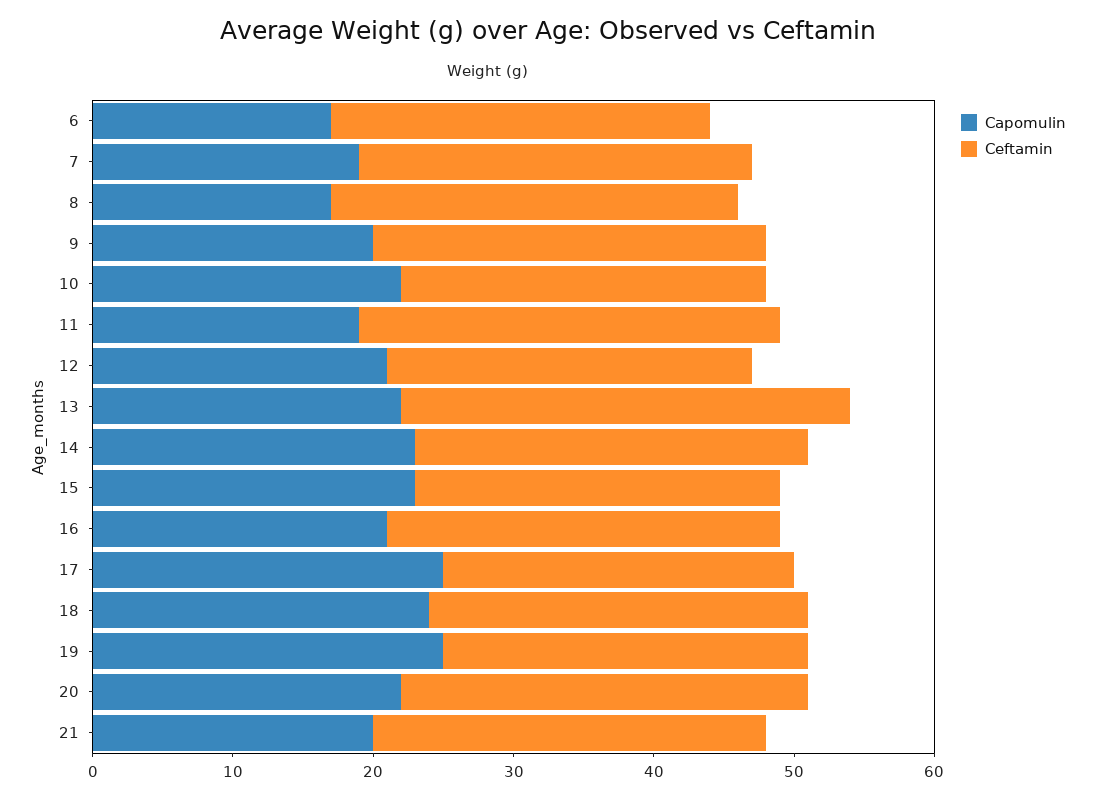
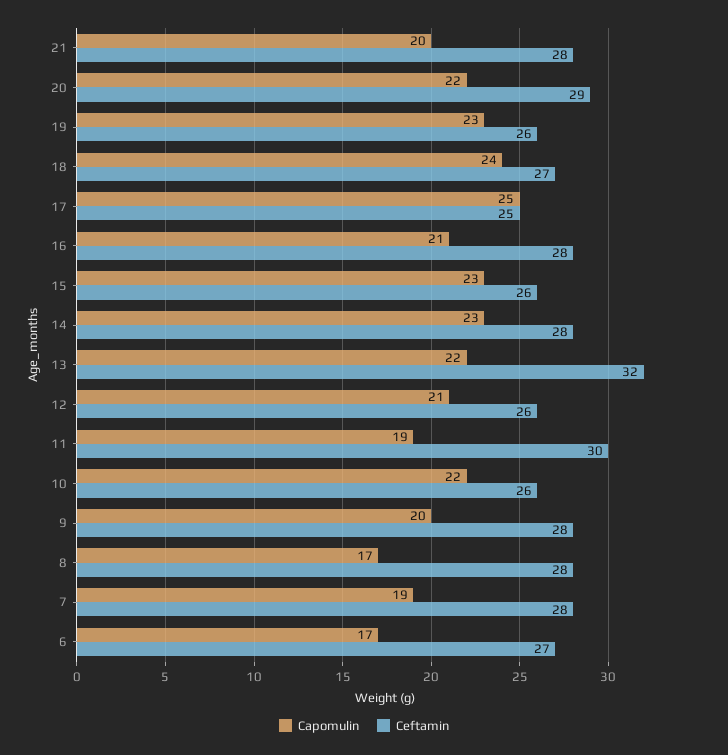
Ceftamin, 8: 29 -> 28
Capomulin, 19: 25 -> 23

